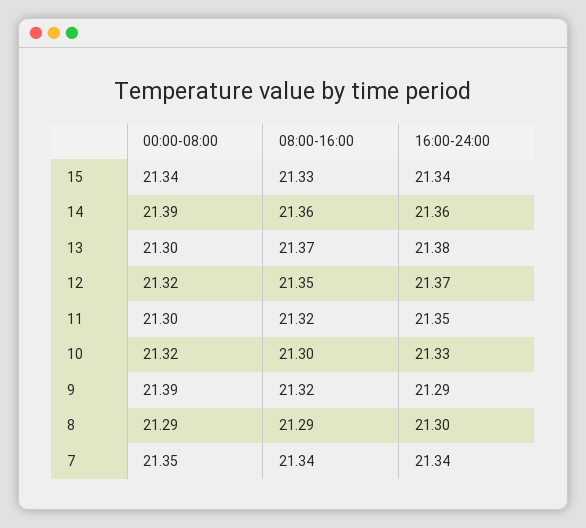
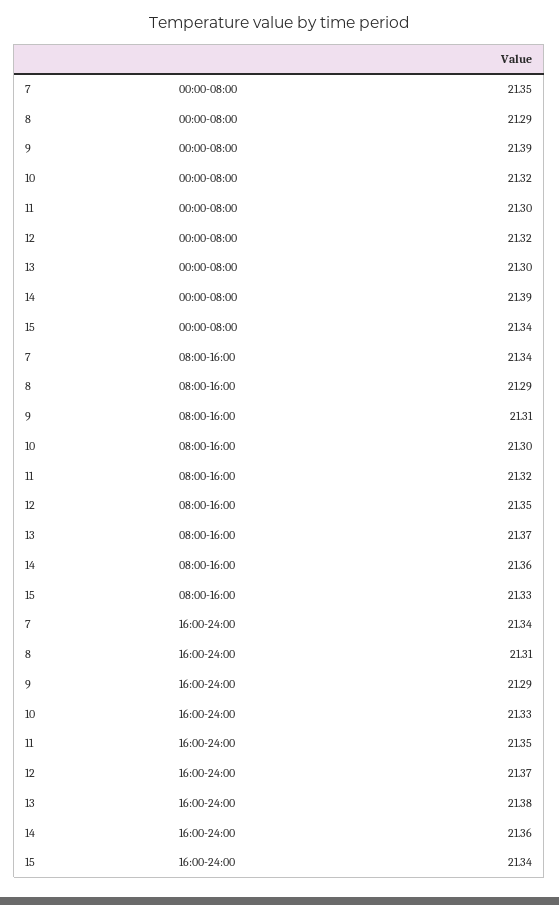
08:00-16:00, 9: 21.32 -> 21.31
16:00-24:00, 8: 21.3 -> 21.31

